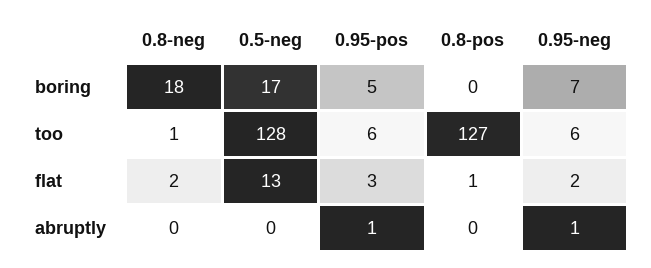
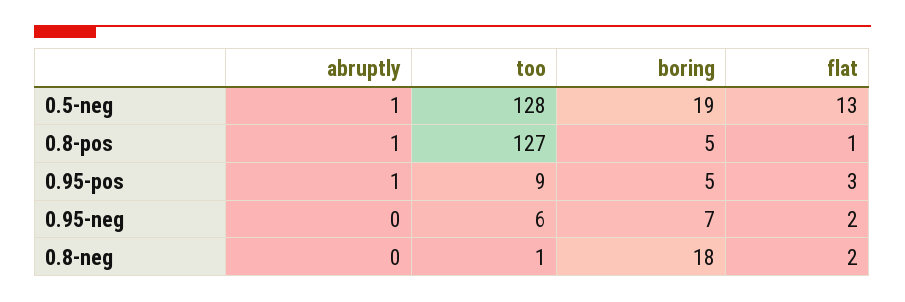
0.5-neg, boring: 17 -> 19
0.8-pos, boring: 0 -> 5
0.95-pos, too: 6 -> 9
0.5-neg, abruptly: 0 -> 1
0.8-pos, abruptly: 0 -> 1
0.95-neg, abruptly: 1 -> 0

